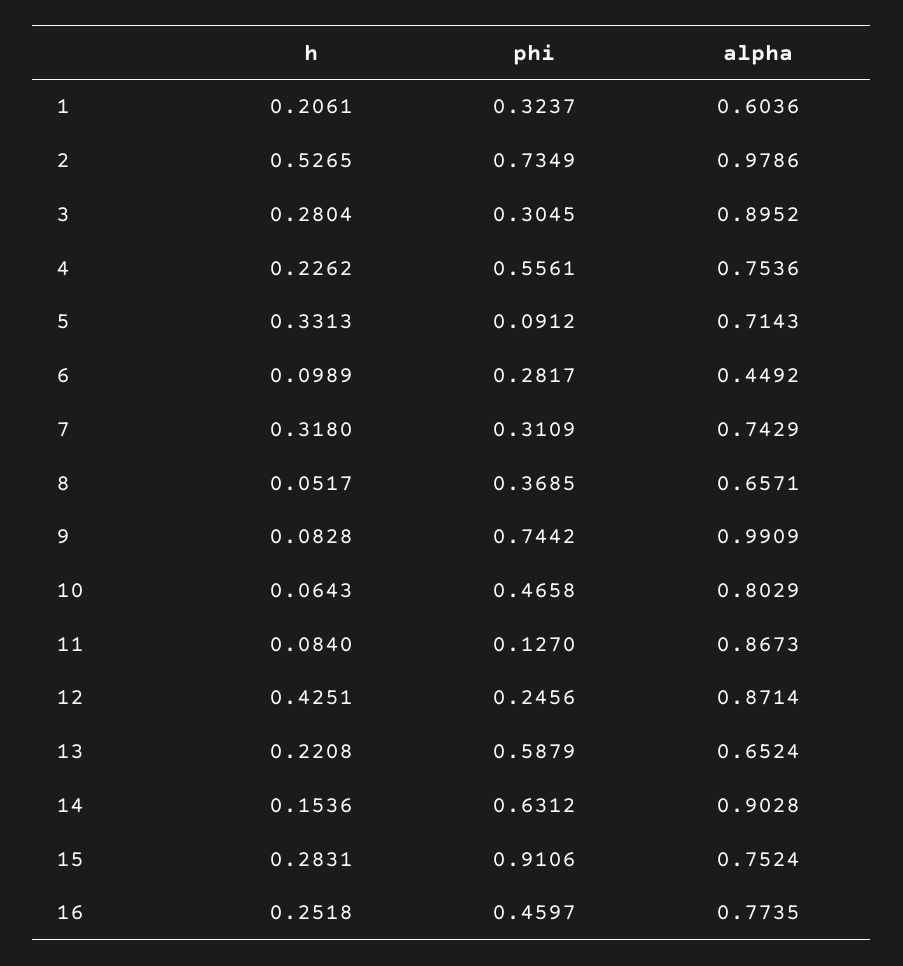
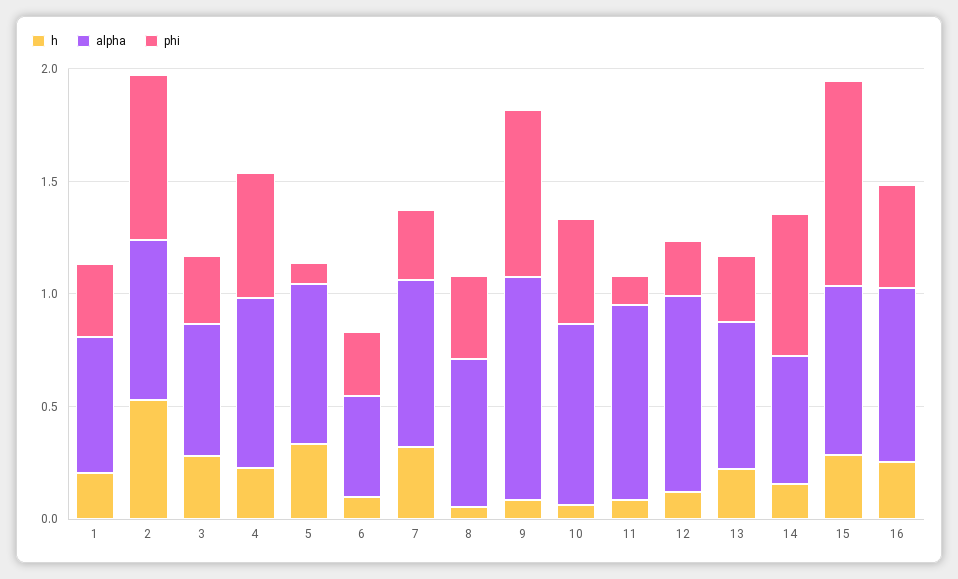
alpha, 2: 0.9786 -> 0.7
alpha, 3: 0.8952 -> 0.6
h, 12: 0.4251 -> 0.1
phi, 13: 0.5879 -> 0.3
alpha, 14: 0.9028 -> 0.6

